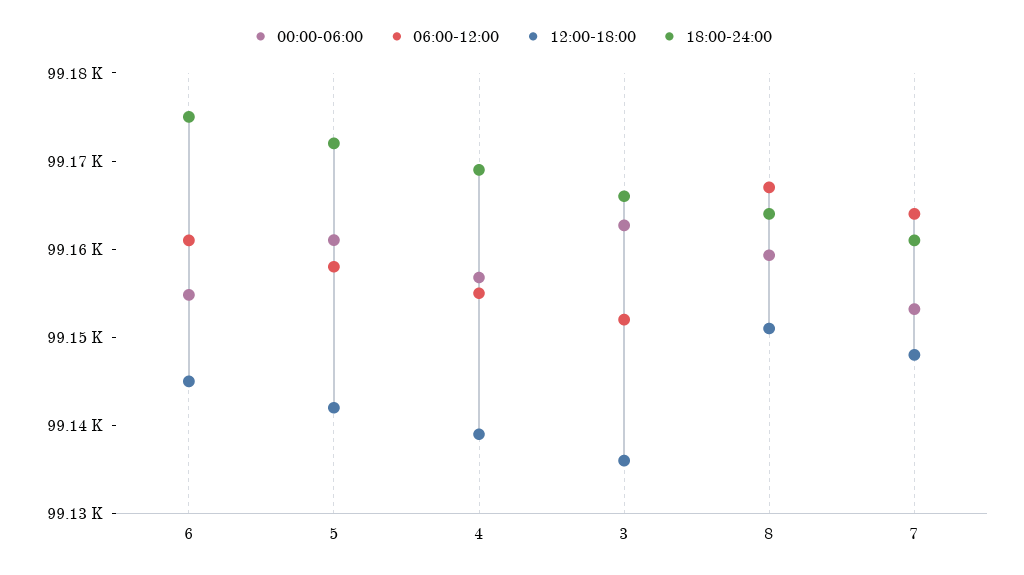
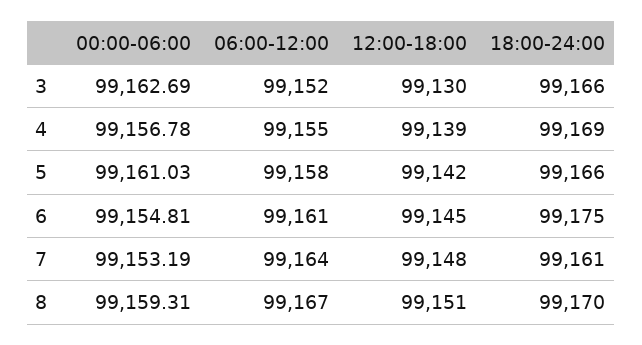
18:00-24:00, 5: 99172 -> 99166
12:00-18:00, 3: 99136 -> 99130
18:00-24:00, 8: 99164 -> 99170

